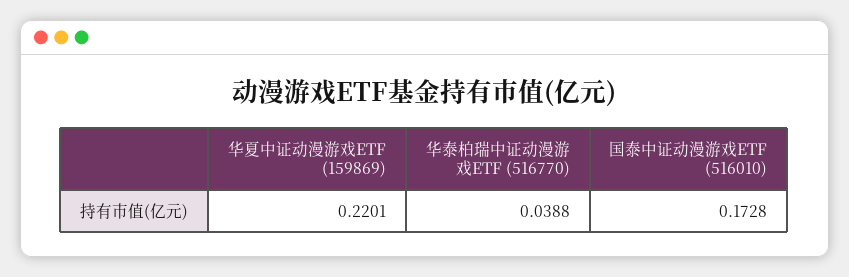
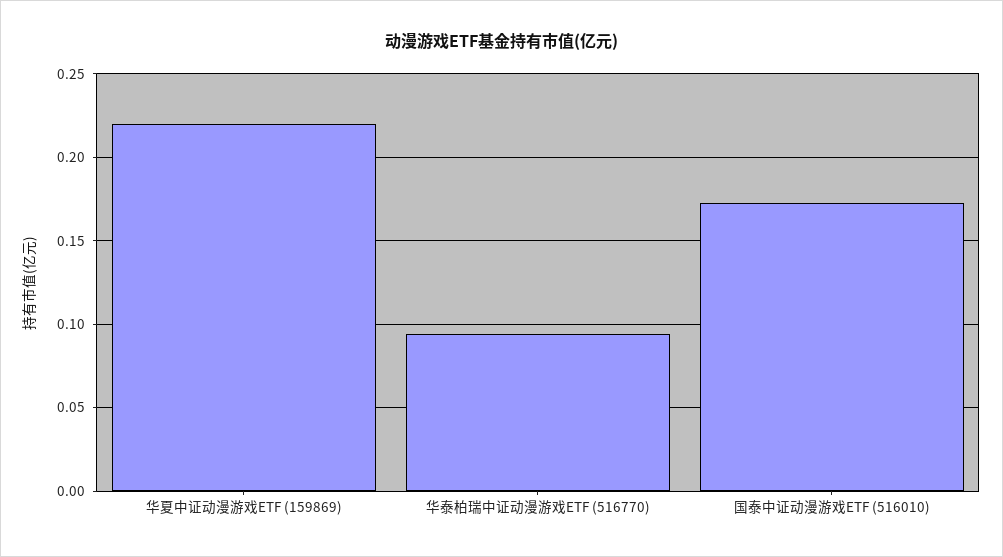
华泰柏瑞中证动漫游戏ETF (516770): 0.0388 -> 0.095

